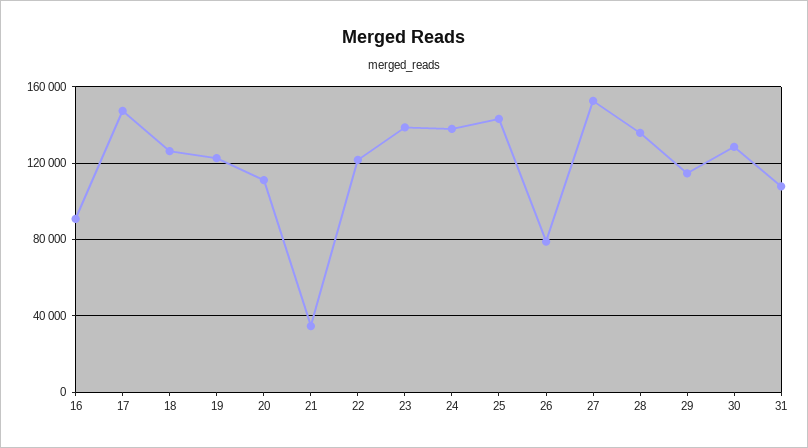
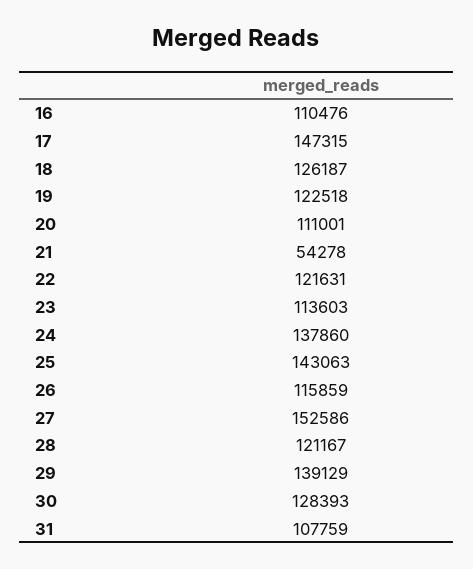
16: 90000 -> 110476
21: 35000 -> 54278
23: 140000 -> 113603
26: 80000 -> 115859
28: 135000 -> 121167
29: 115000 -> 139129

